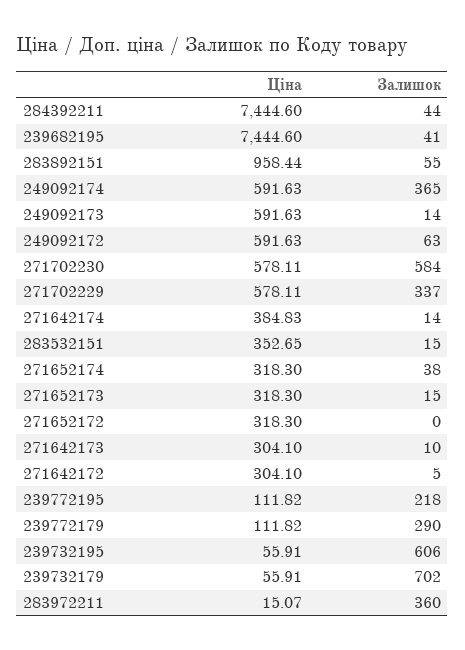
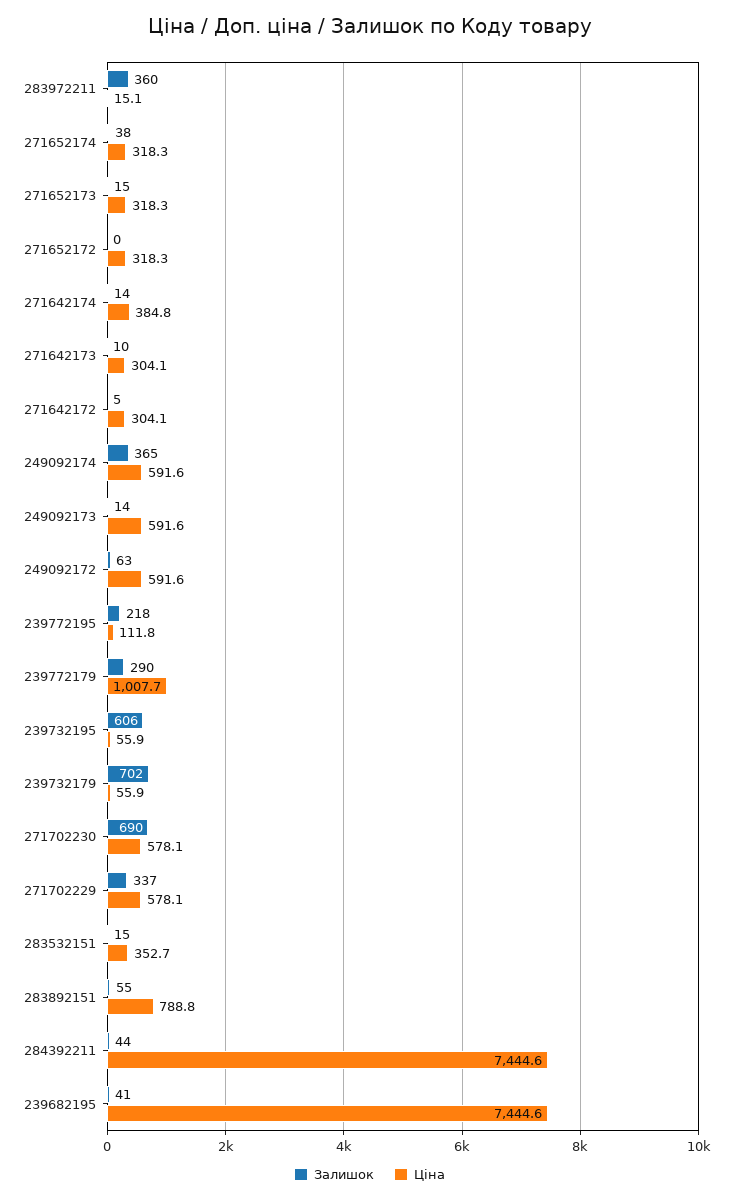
Ціна, 283892151: 958.44 -> 788.8
Залишок, 271702230: 584 -> 690
Ціна, 239772179: 111.82 -> 1007.7

